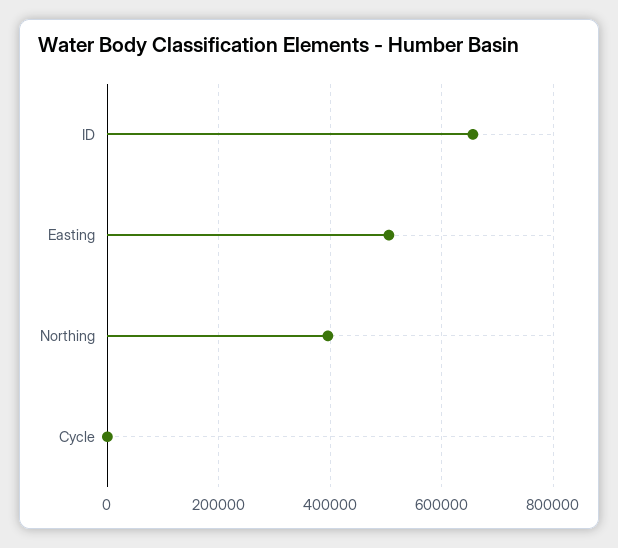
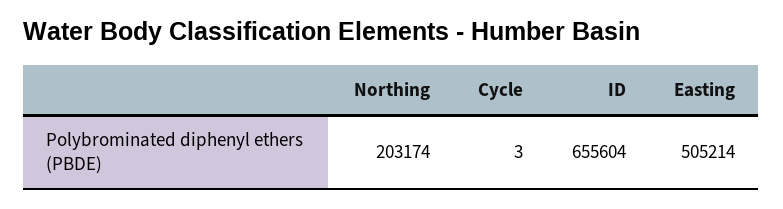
Northing: 400000 -> 203174

